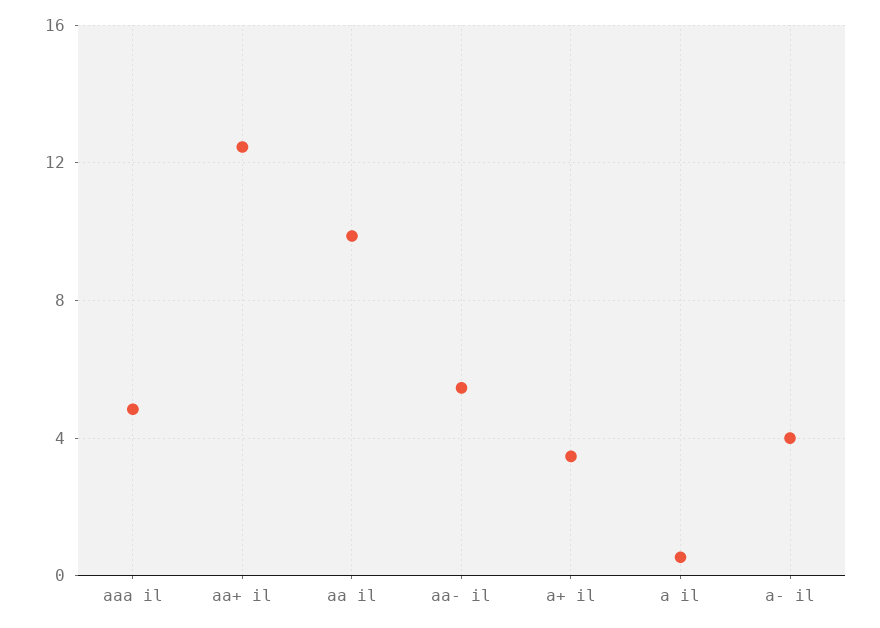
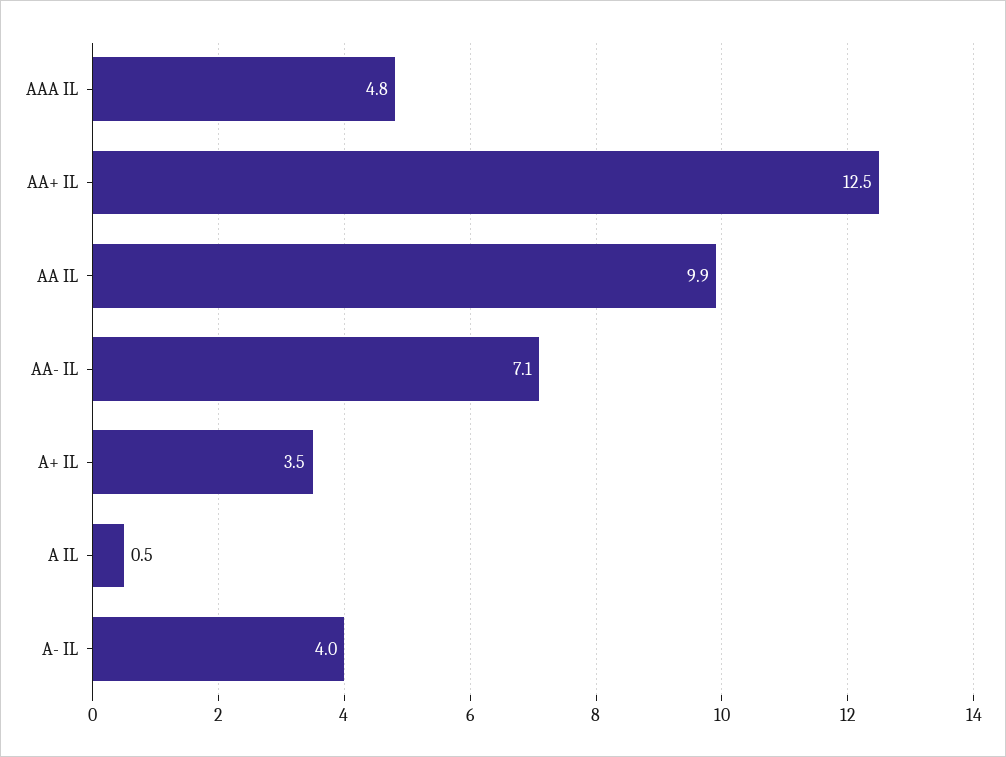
aa- il: 5.5 -> 7.1

